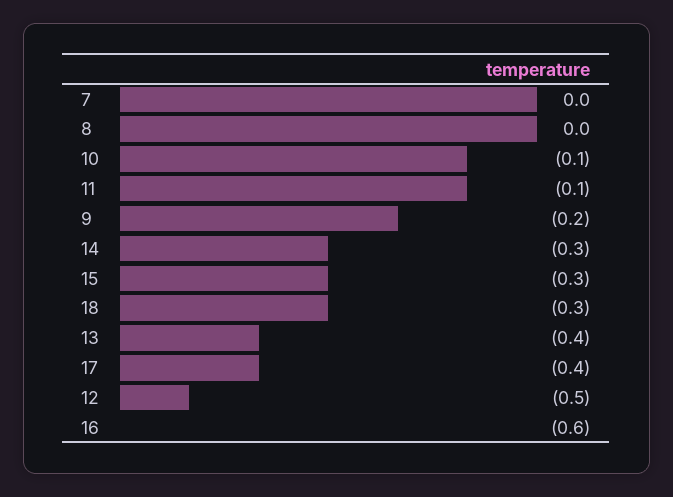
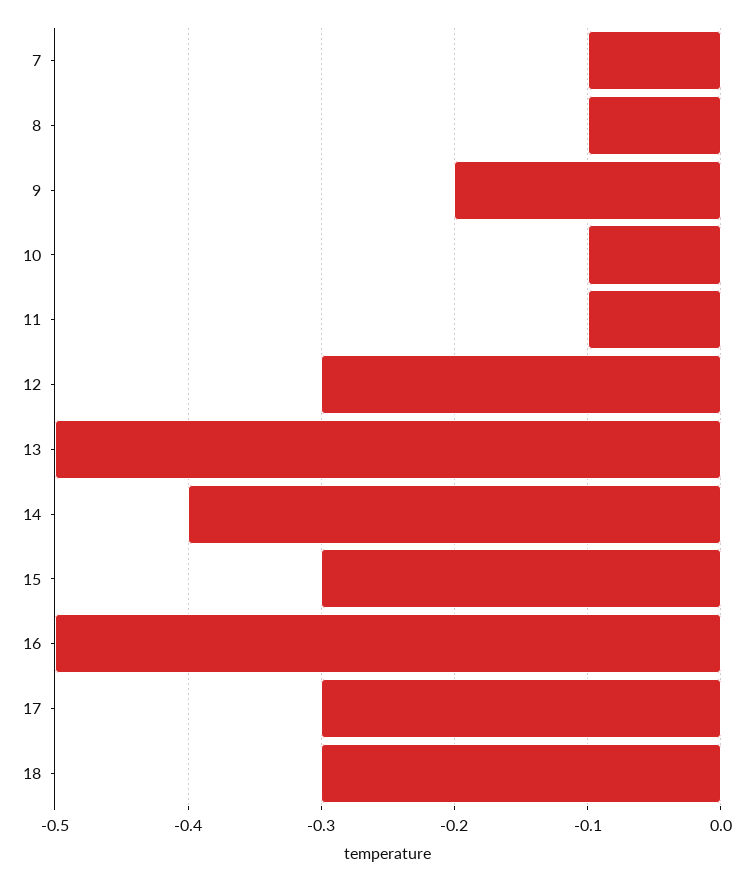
7: 0 -> -0.1
8: 0 -> -0.1
14: -0.3 -> -0.4
13: -0.4 -> -0.5
17: -0.4 -> -0.3
12: -0.5 -> -0.3
16: -0.6 -> -0.5

